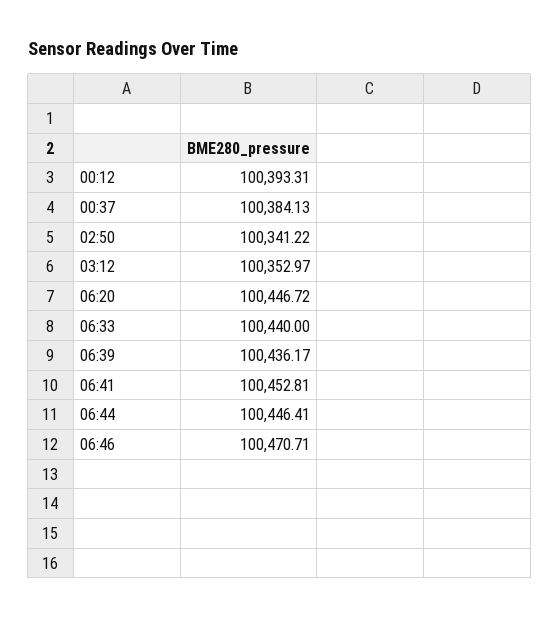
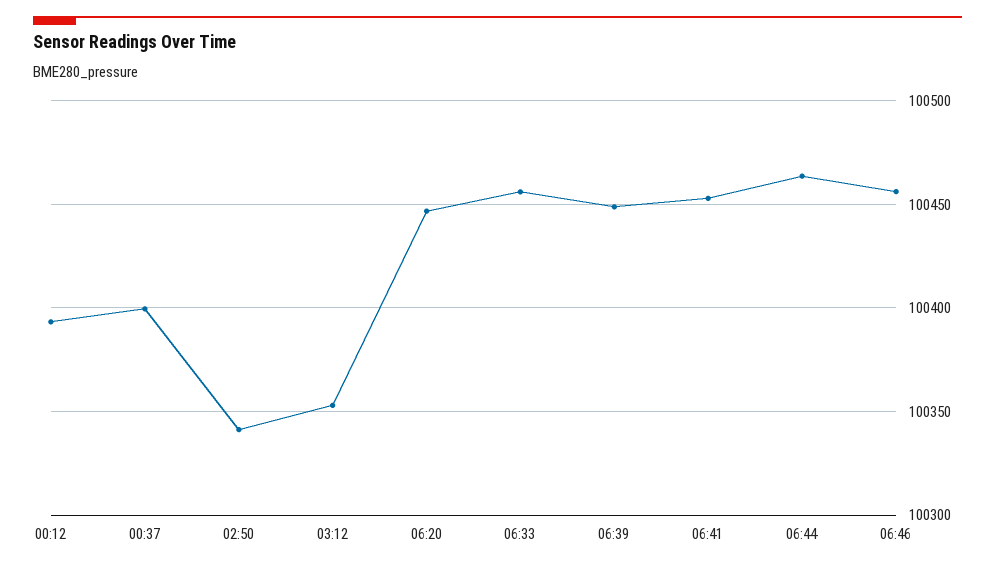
00:37: 100384.13 -> 100400
06:33: 100440 -> 100455
06:39: 100436.17 -> 100450
06:44: 100446.41 -> 100465
06:46: 100470.71 -> 100455

